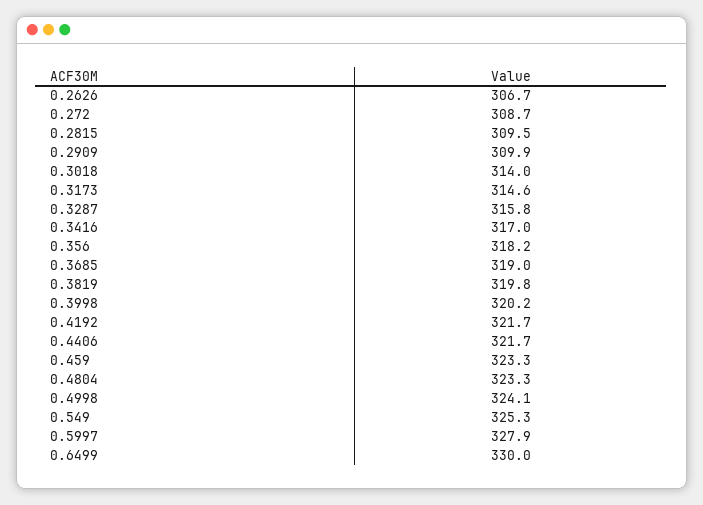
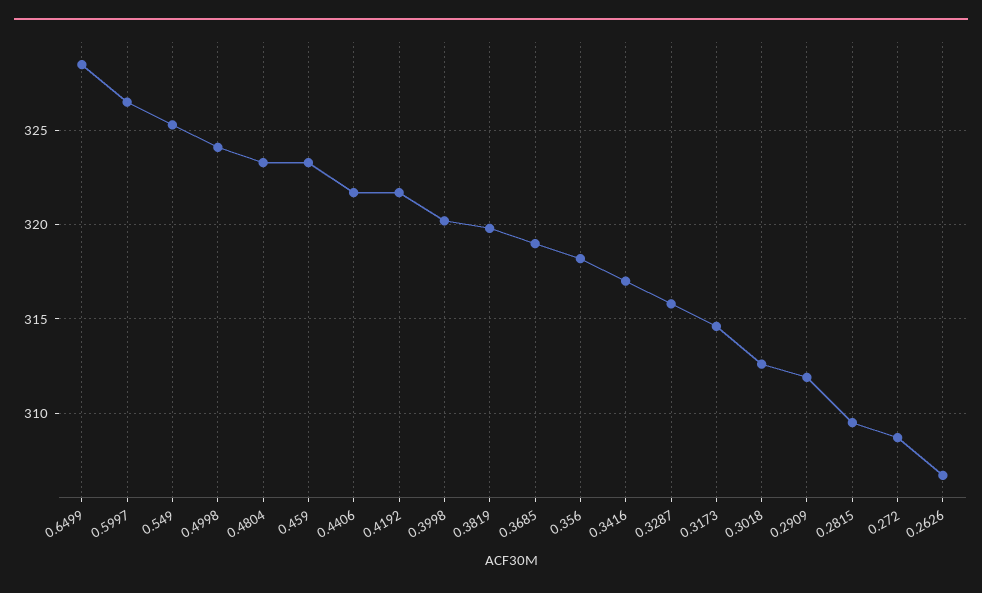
0.2909: 309.9 -> 312
0.3018: 314 -> 312.5
0.5997: 327.9 -> 326.5
0.6499: 330 -> 328.5

